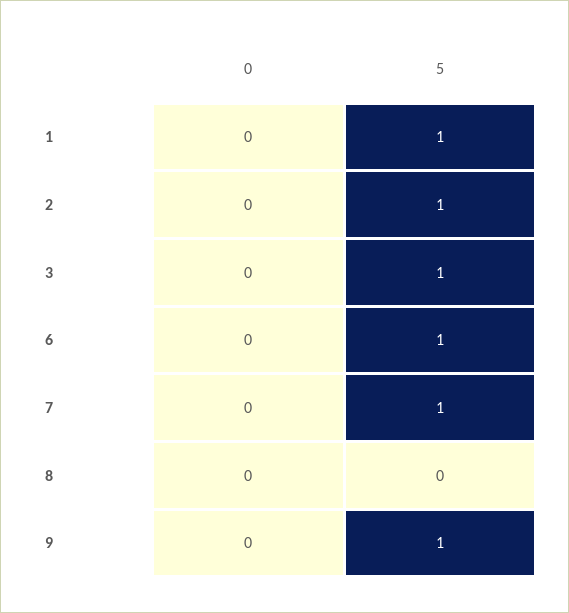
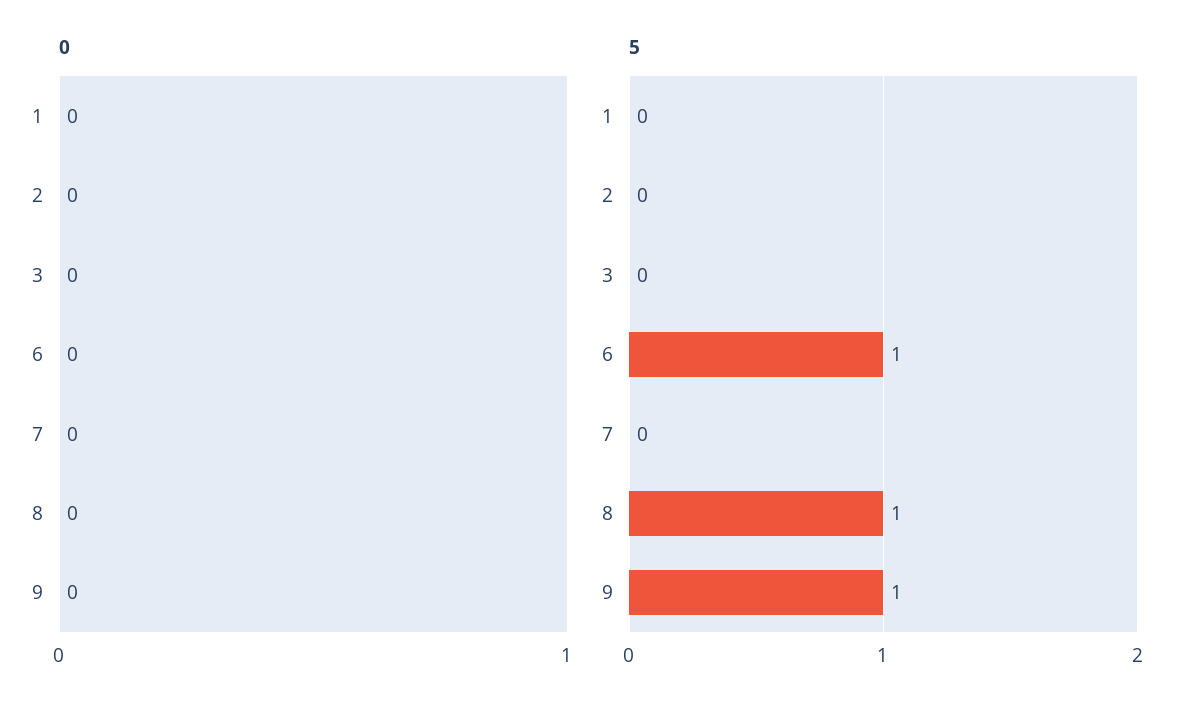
5, 1: 1 -> 0
5, 2: 1 -> 0
5, 3: 1 -> 0
5, 7: 1 -> 0
5, 8: 0 -> 1

